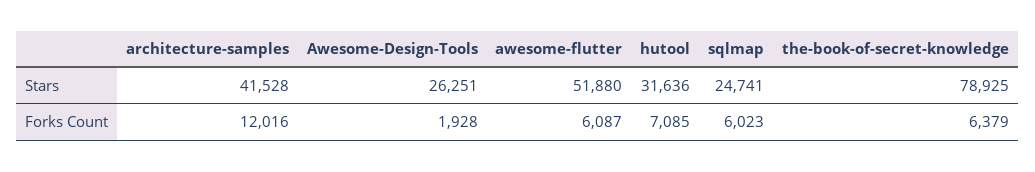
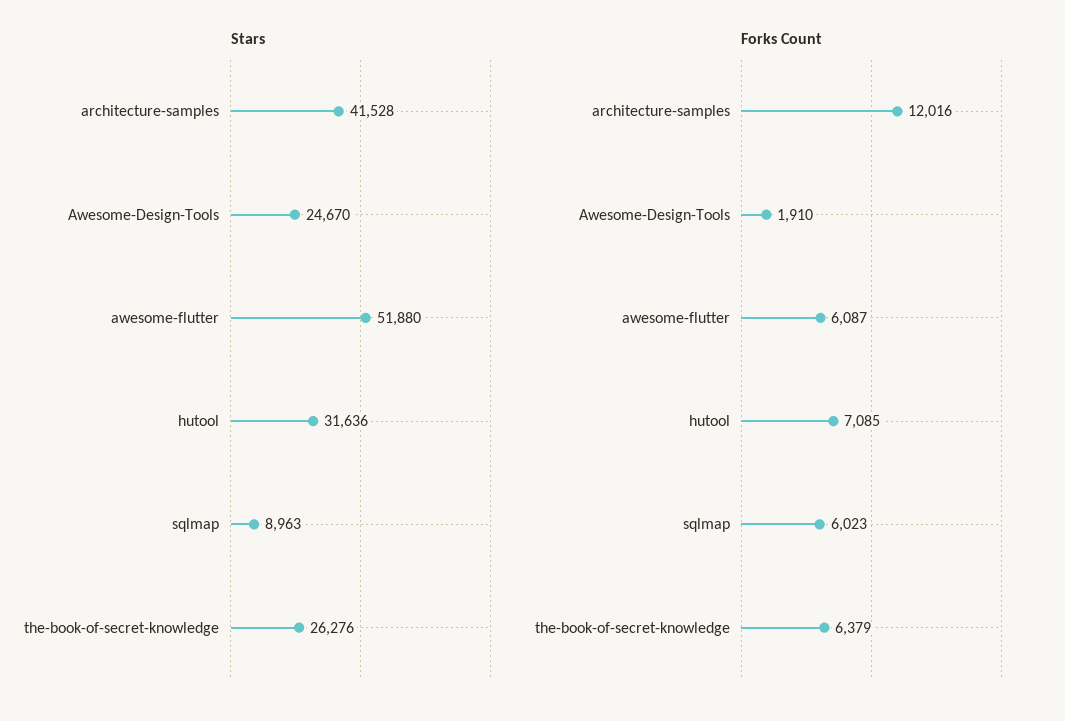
Stars, Awesome-Design-Tools: 26251 -> 24670
Stars, sqlmap: 24741 -> 8963
Stars, the-book-of-secret-knowledge: 78925 -> 26276
Forks Count, Awesome-Design-Tools: 1928 -> 1910

